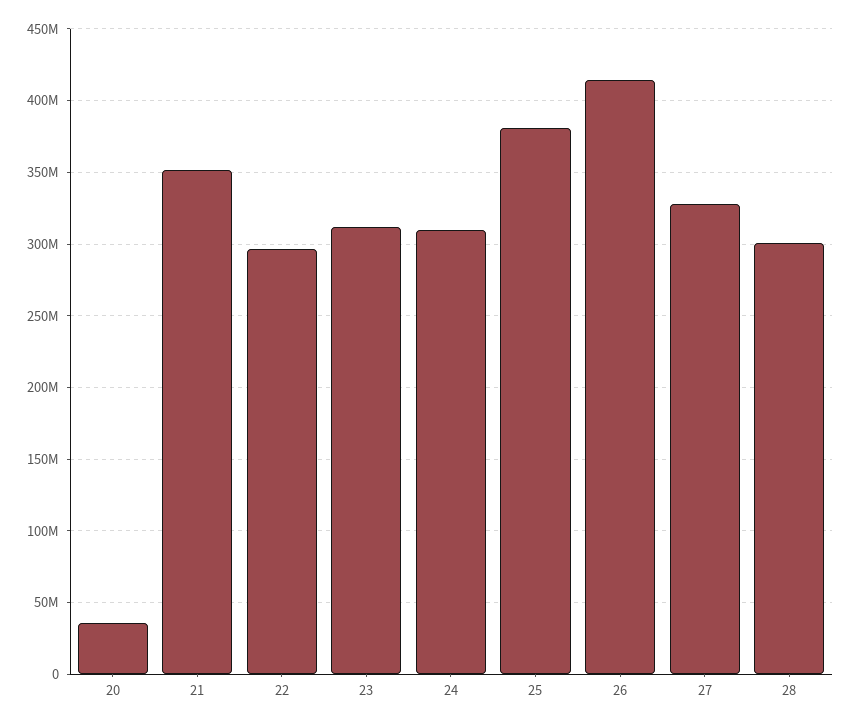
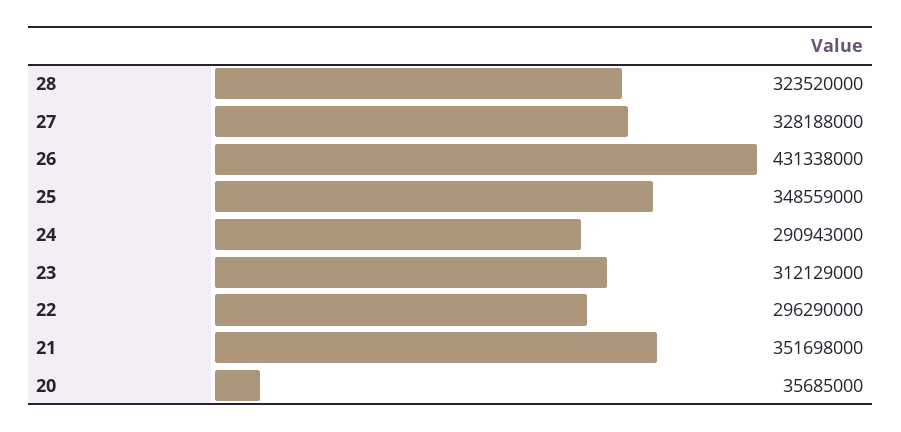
24: 310000000 -> 290943000
25: 380000000 -> 348559000
26: 415000000 -> 431338000
28: 300000000 -> 323520000

